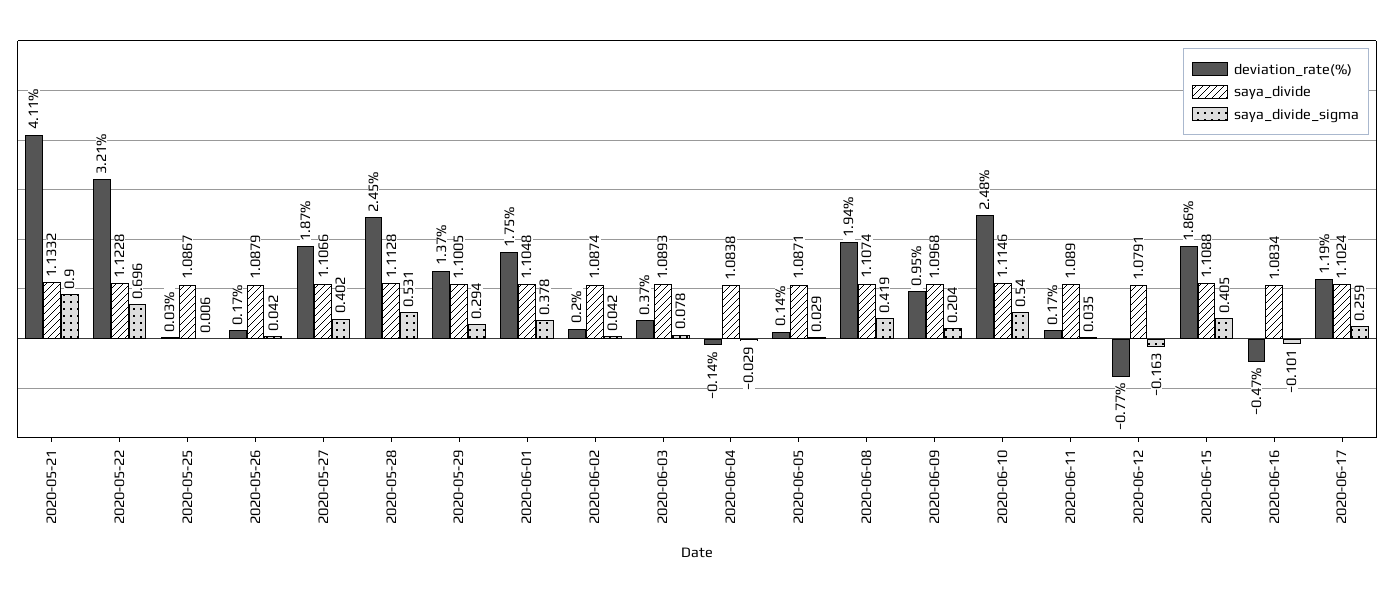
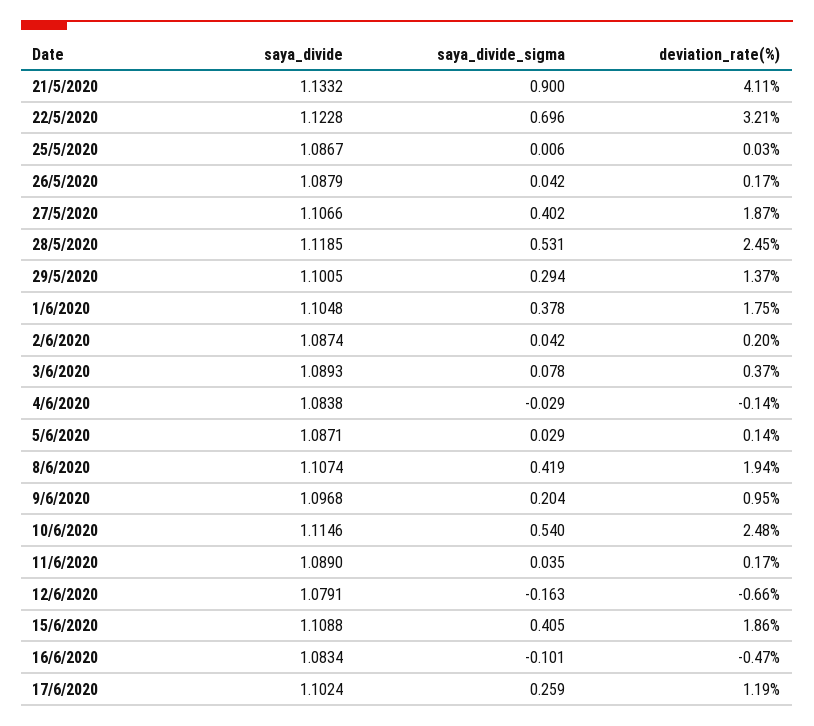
saya_divide, 2020-05-28: 1.1128 -> 1.1185
deviation_rate(%), 2020-06-12: -0.77 -> -0.66

